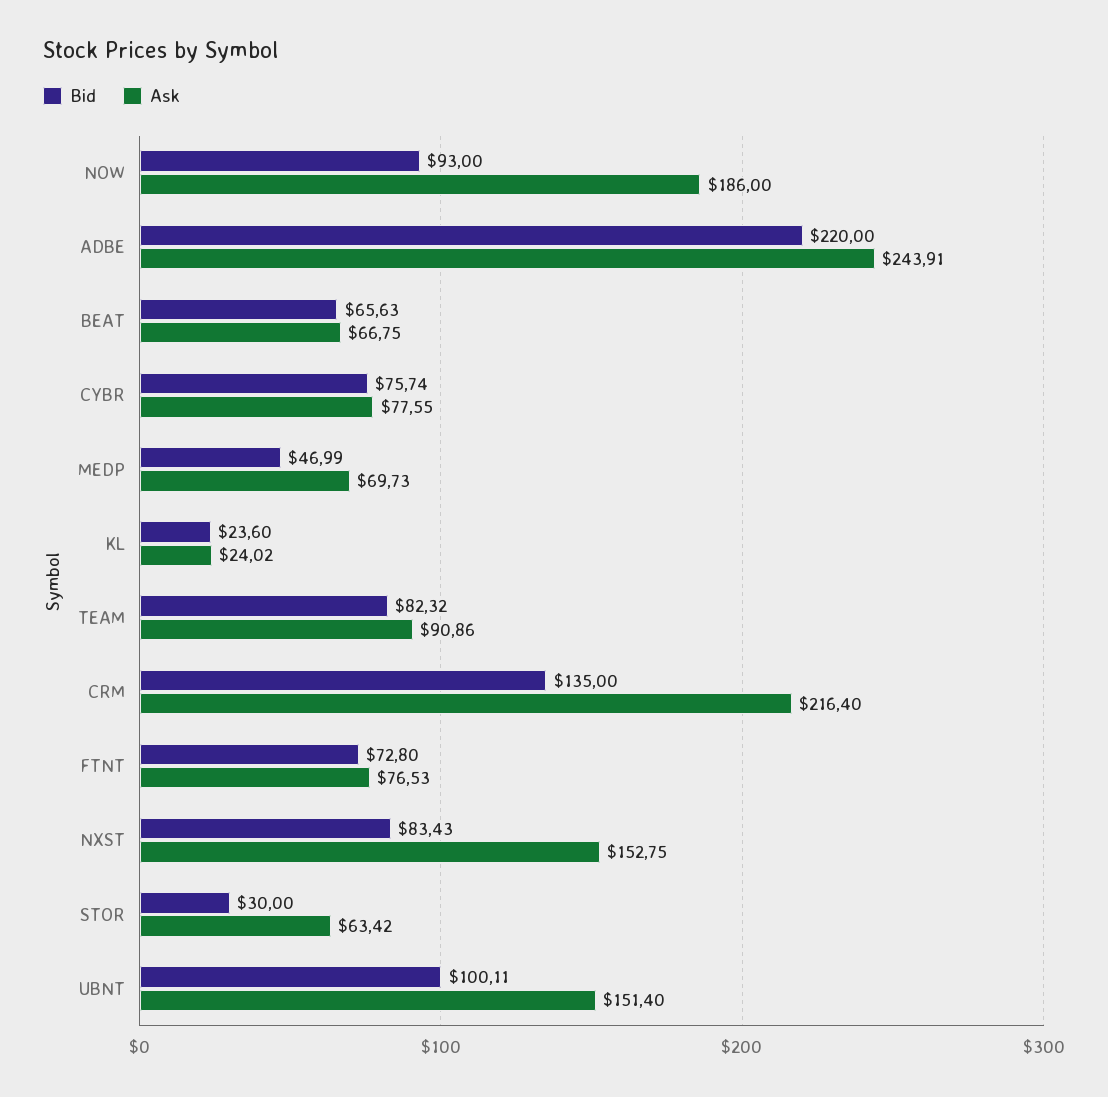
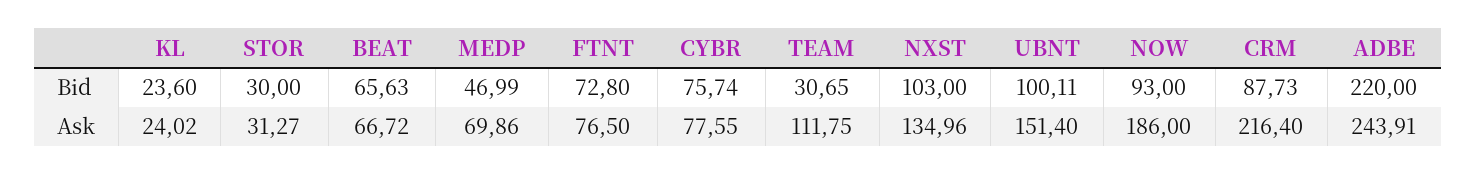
Ask, BEAT: 66.75 -> 66.72
Ask, MEDP: 69.73 -> 69.86
Bid, TEAM: 82.32 -> 30.65
Ask, TEAM: 90.86 -> 111.75
Bid, CRM: 135 -> 87.73
Ask, FTNT: 76.53 -> 76.5
Bid, NXST: 83.43 -> 103
Ask, NXST: 152.75 -> 134.96
Ask, STOR: 63.42 -> 31.27

